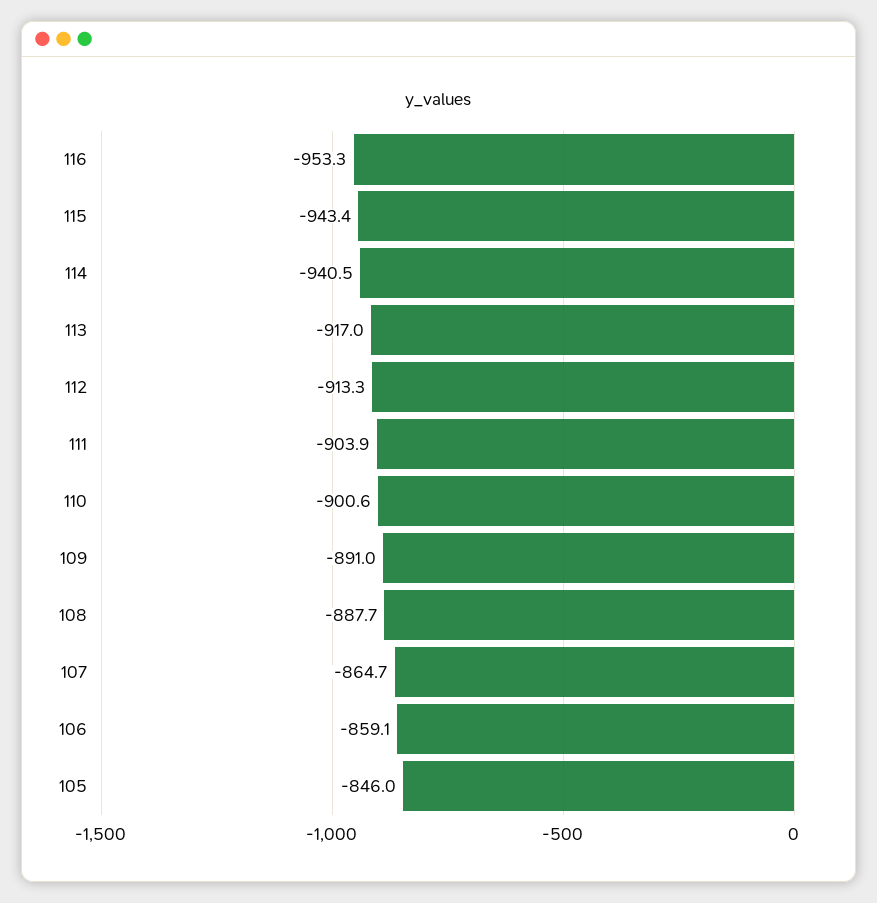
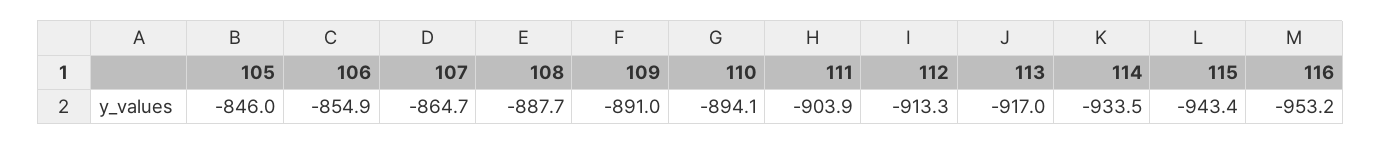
116: -953.3 -> -953.2
114: -940.5 -> -933.5
110: -900.6 -> -894.1
106: -859.1 -> -854.9

